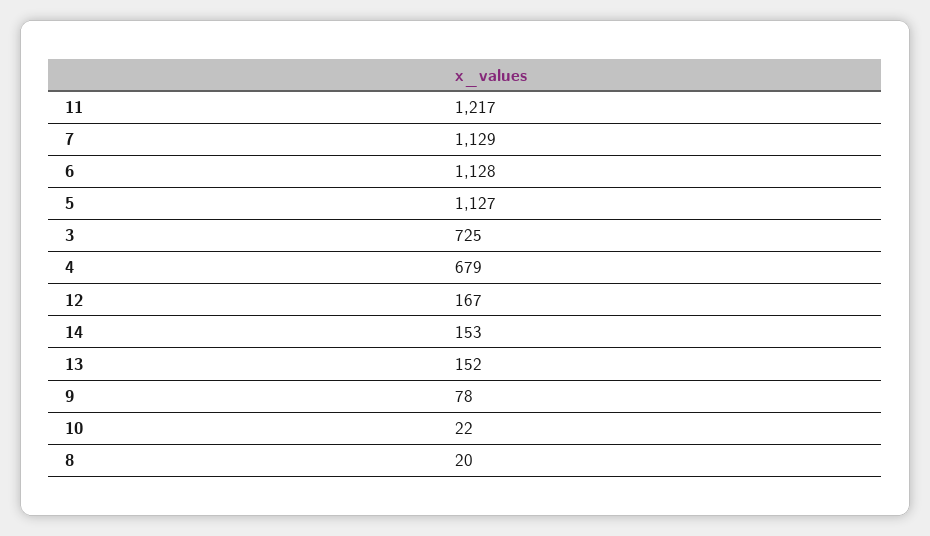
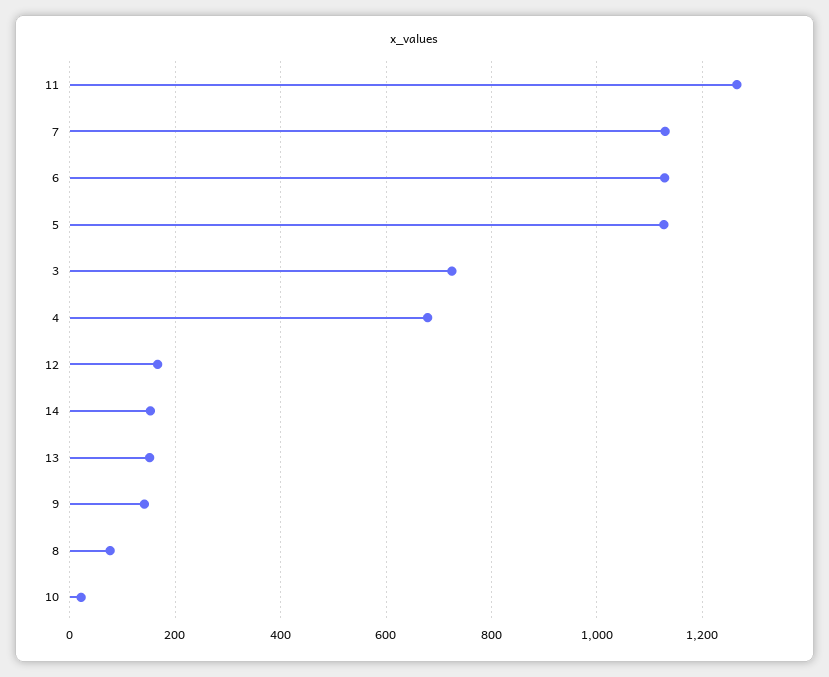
11: 1217 -> 1260
9: 78 -> 140
8: 20 -> 80

